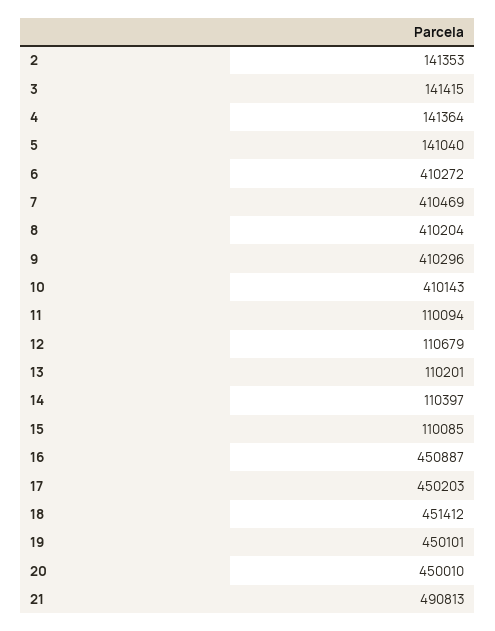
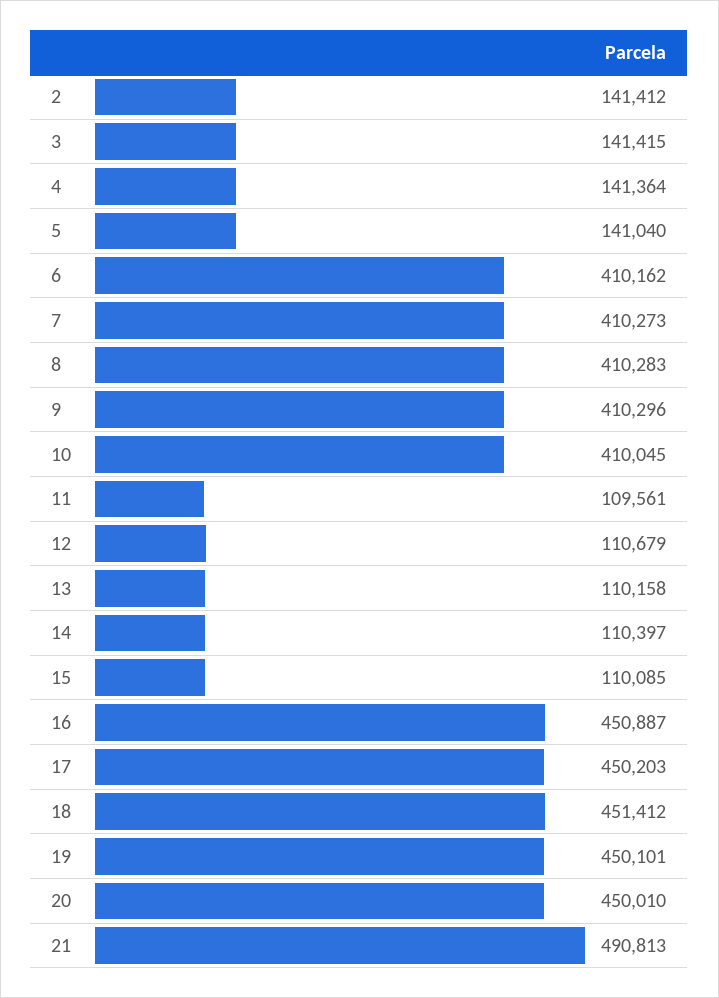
2: 141353 -> 141412
6: 410272 -> 410162
7: 410469 -> 410273
8: 410204 -> 410283
10: 410143 -> 410045
11: 110094 -> 109561
13: 110201 -> 110158

